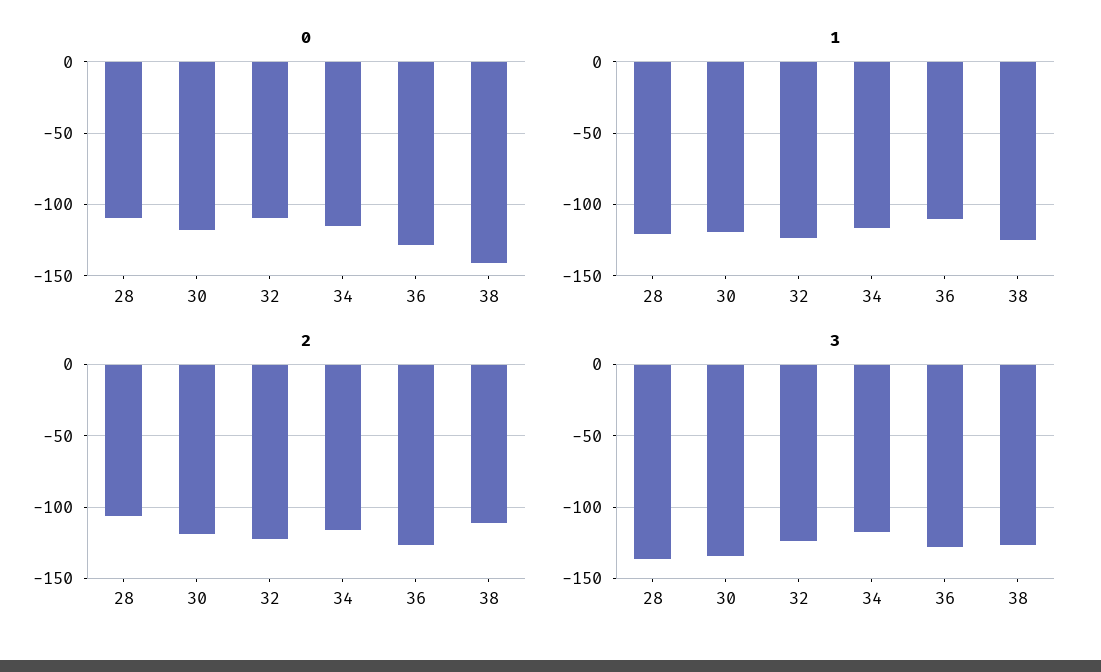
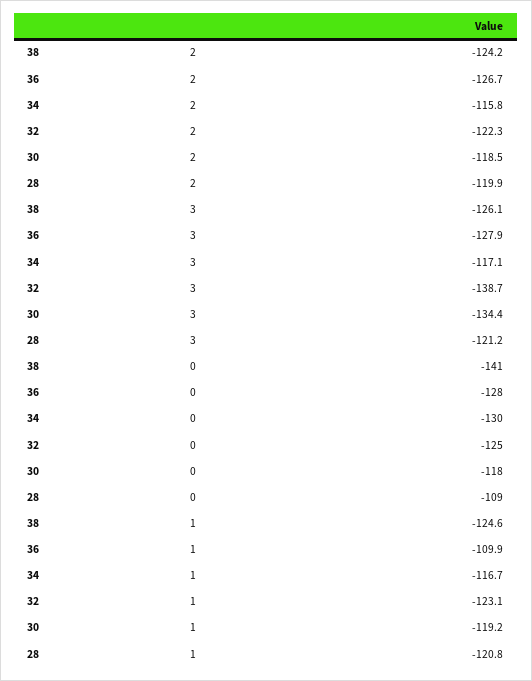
0, 32: -110 -> -125
0, 34: -115 -> -130
2, 28: -105 -> -119.9
2, 38: -110 -> -124.2
3, 28: -135 -> -121.2
3, 32: -125 -> -138.7

